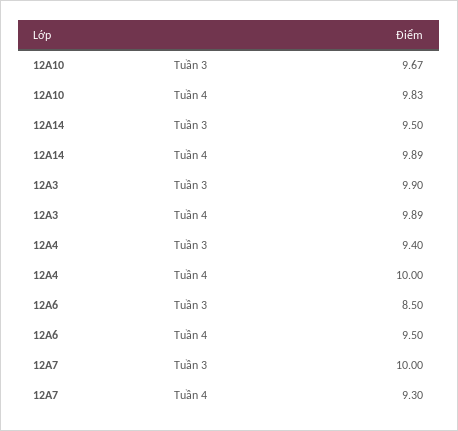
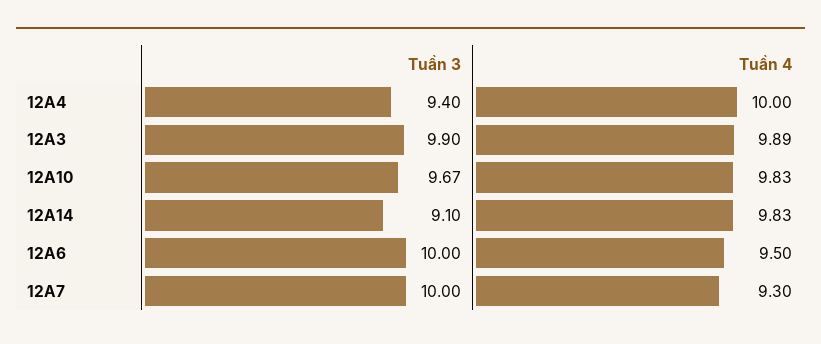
12A14, Tuần 3: 9.5 -> 9.1
12A14, Tuần 4: 9.89 -> 9.83
12A6, Tuần 3: 8.5 -> 10

